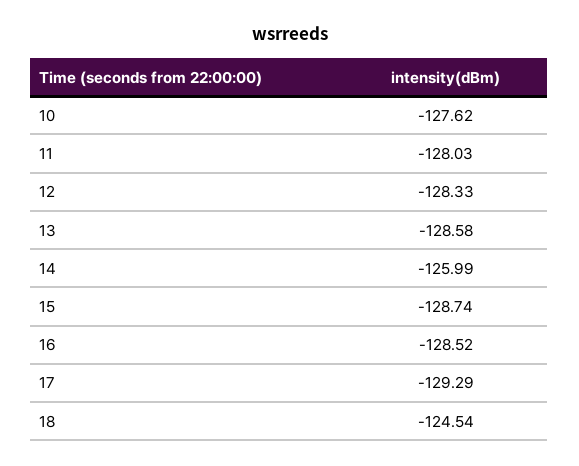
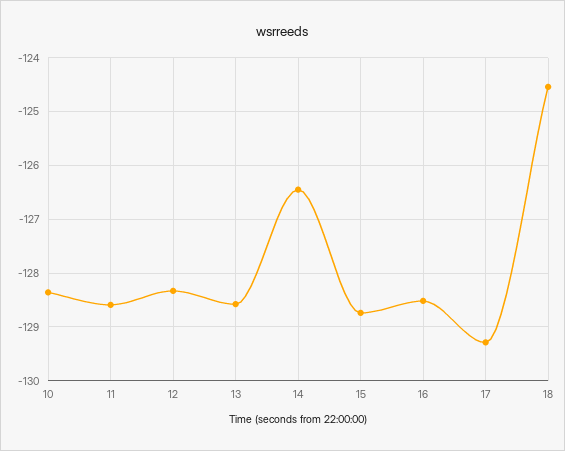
10: -127.62 -> -128.4
11: -128.03 -> -128.6
14: -125.99 -> -126.4

